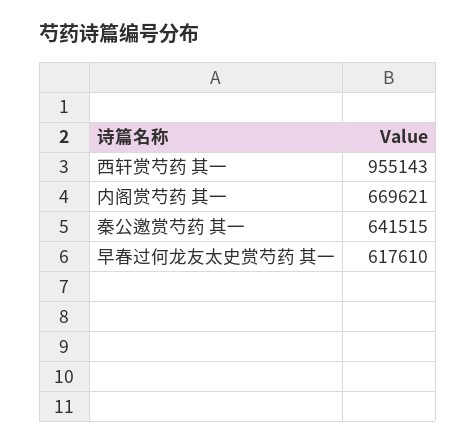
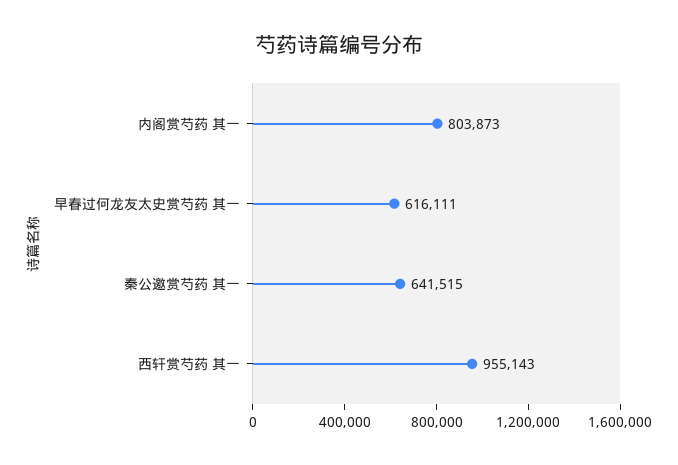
内阁赏芍药 其一: 669621 -> 803873
早春过何龙友太史赏芍药 其一: 617610 -> 616111

